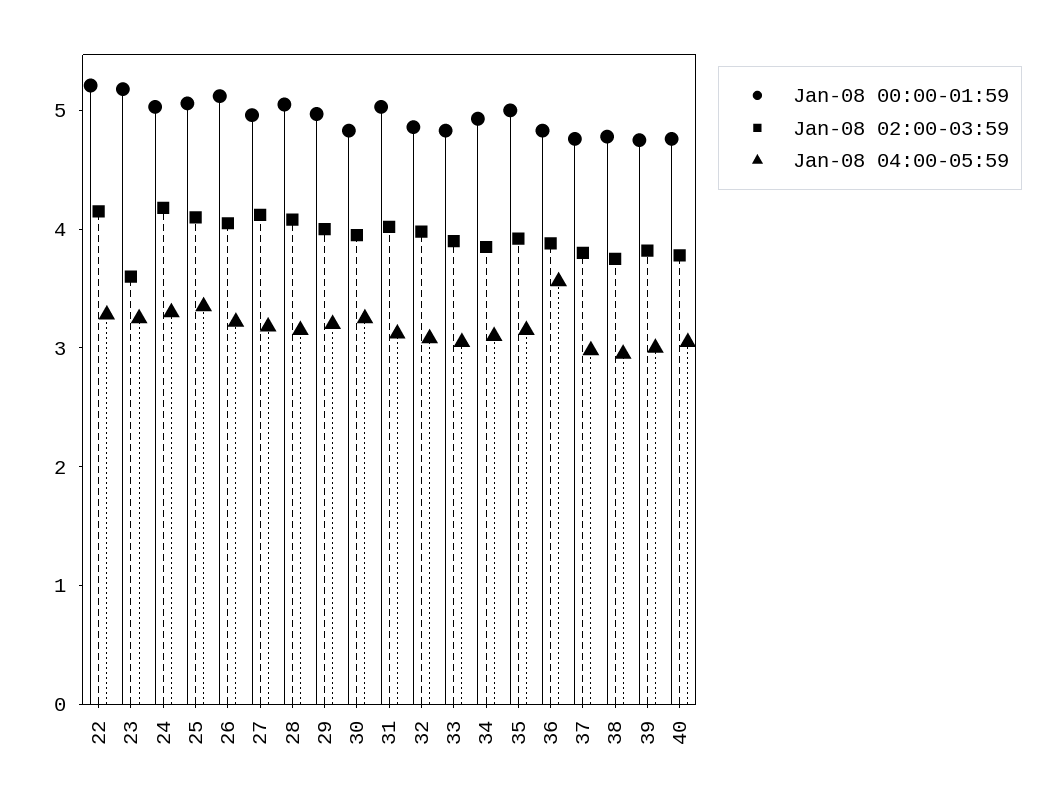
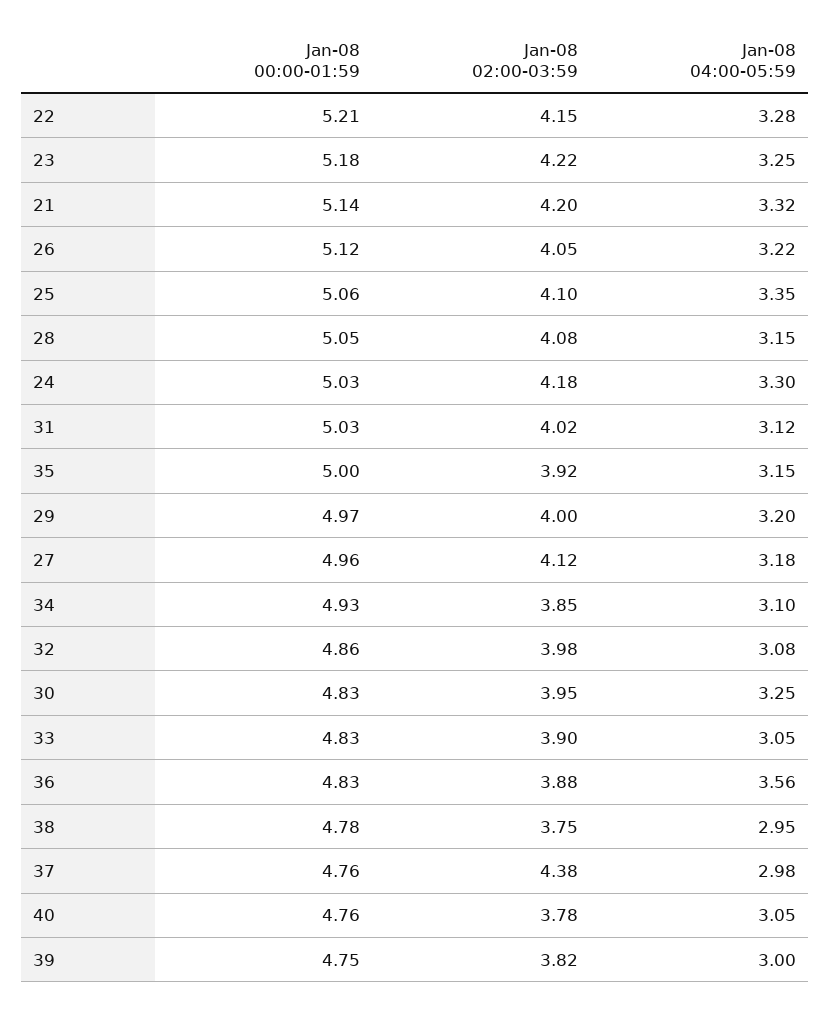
Jan-08 02:00-03:59, 23: 3.6 -> 4.22
Jan-08 02:00-03:59, 37: 3.8 -> 4.38
Jan-08 00:00-01:59, 21: none -> 5.14
Jan-08 02:00-03:59, 21: none -> 4.2
Jan-08 04:00-05:59, 21: none -> 3.32

